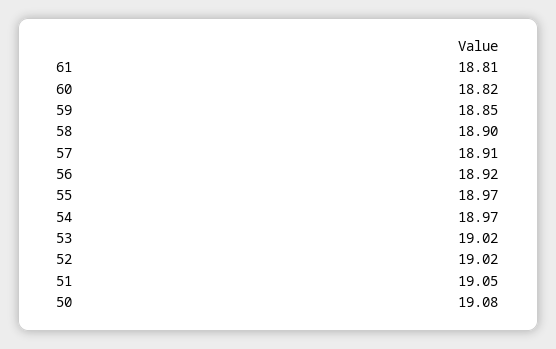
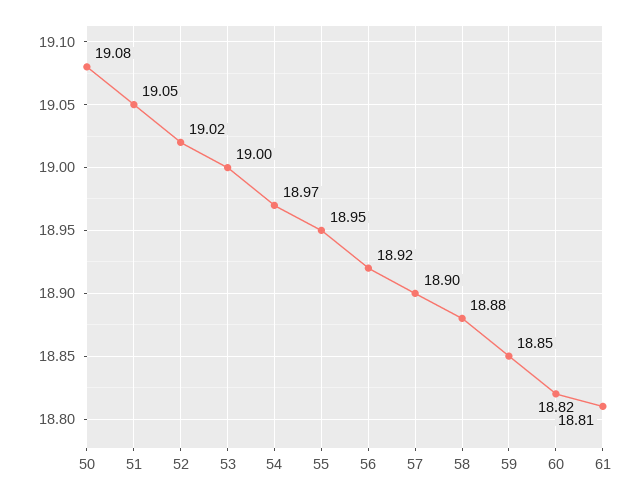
58: 18.9 -> 18.88
57: 18.91 -> 18.9
55: 18.97 -> 18.95
53: 19.02 -> 19

